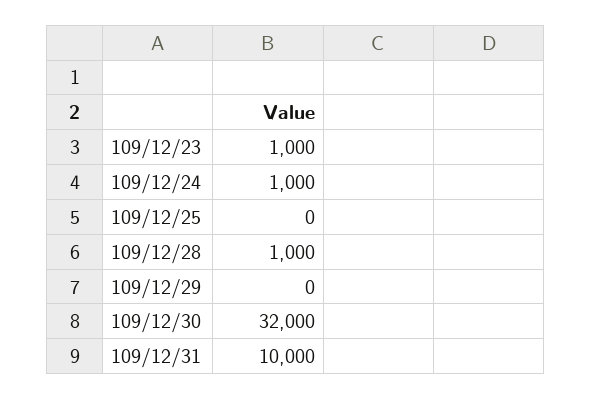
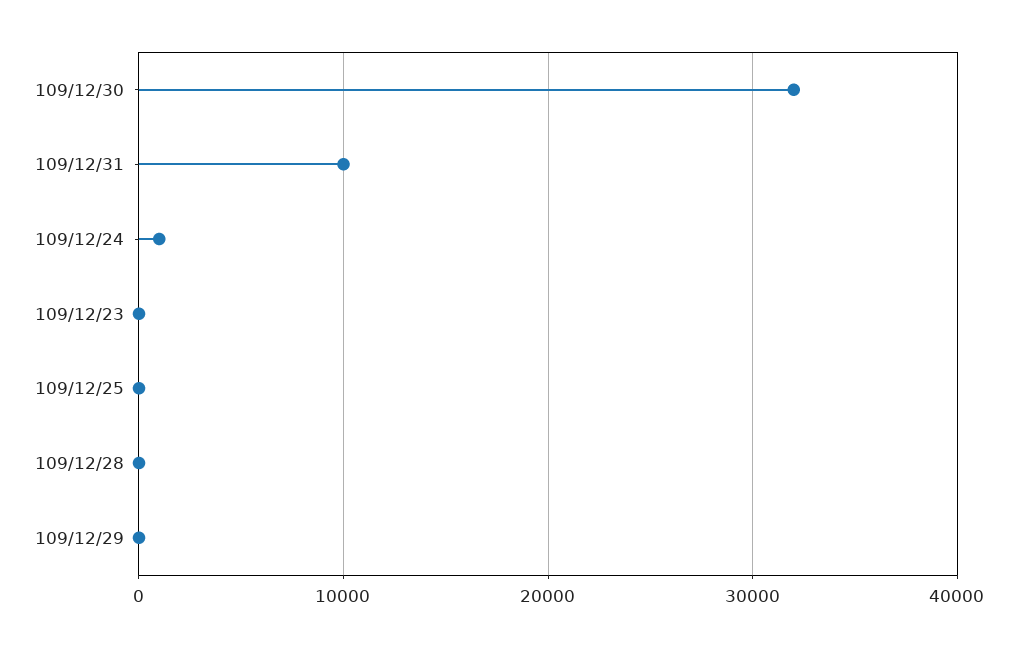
109/12/23: 1000 -> 0
109/12/28: 1000 -> 0

